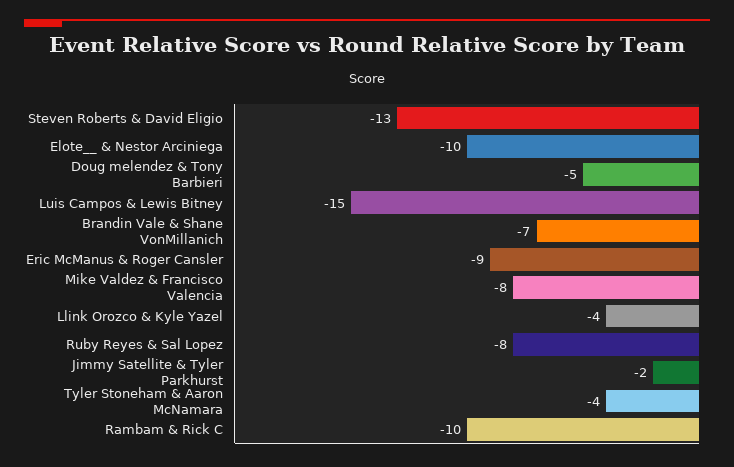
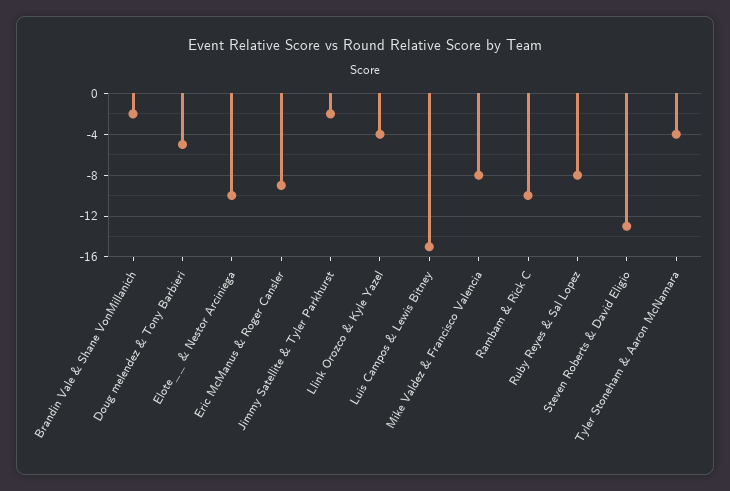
Brandin Vale & Shane VonMillanich: -7 -> -2

